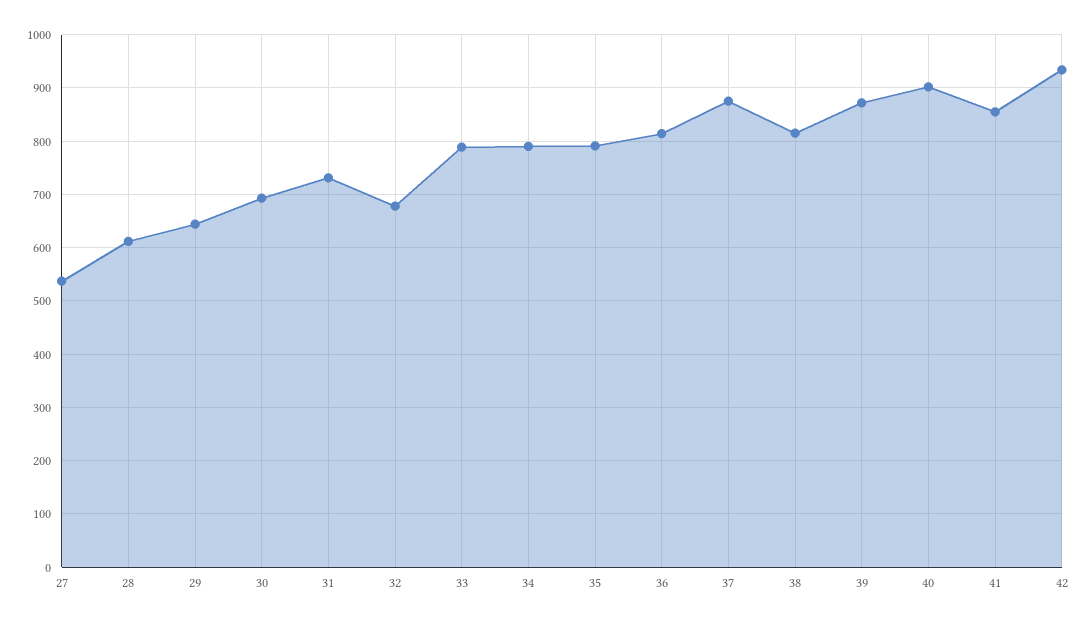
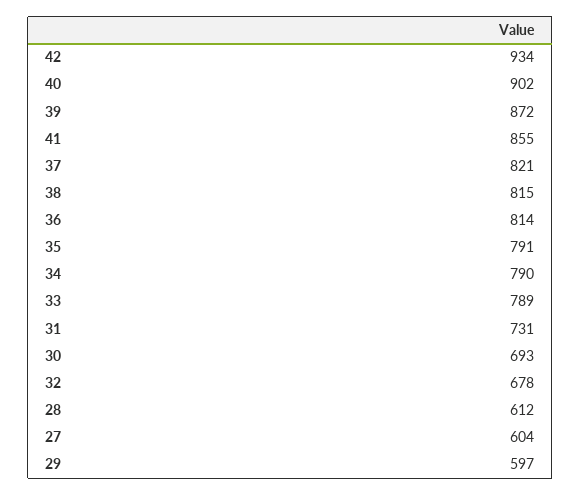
27: 540 -> 604
29: 640 -> 597
37: 880 -> 821

